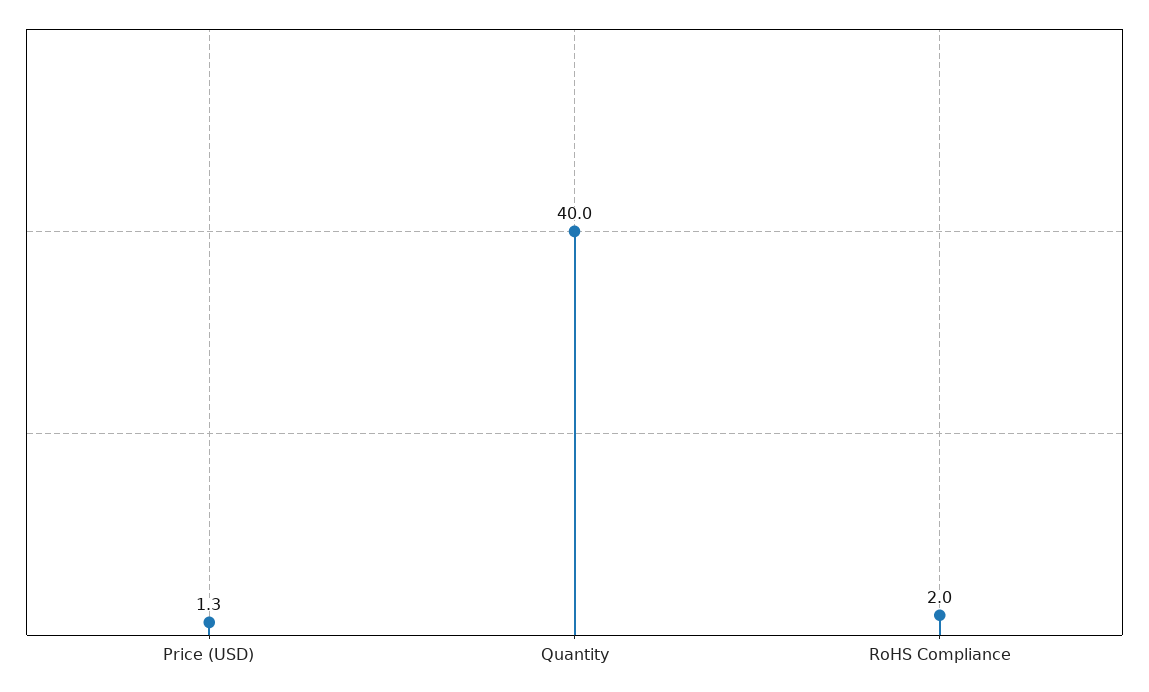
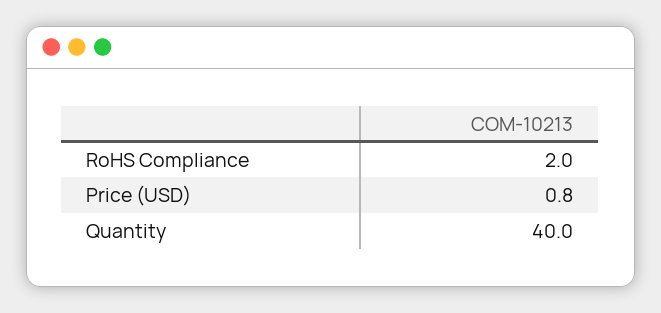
Price (USD): 1.3 -> 0.8

